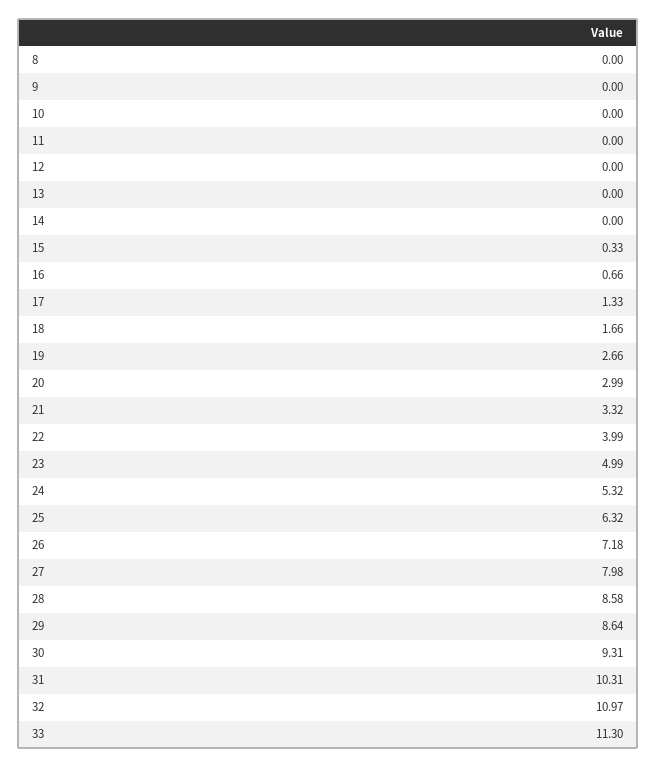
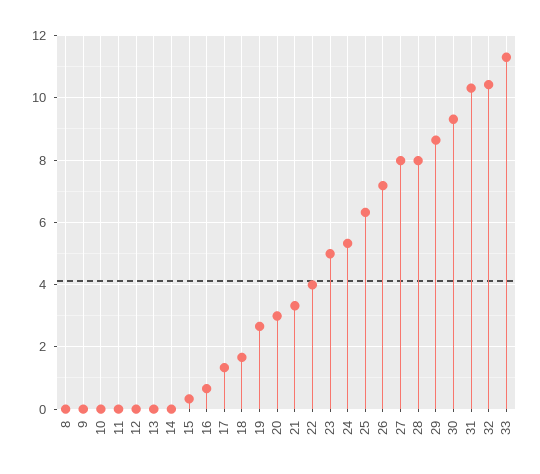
28: 8.58 -> 8
32: 10.97 -> 10.4

